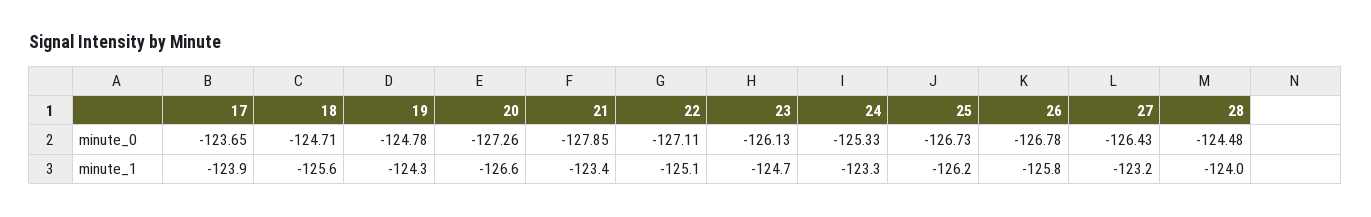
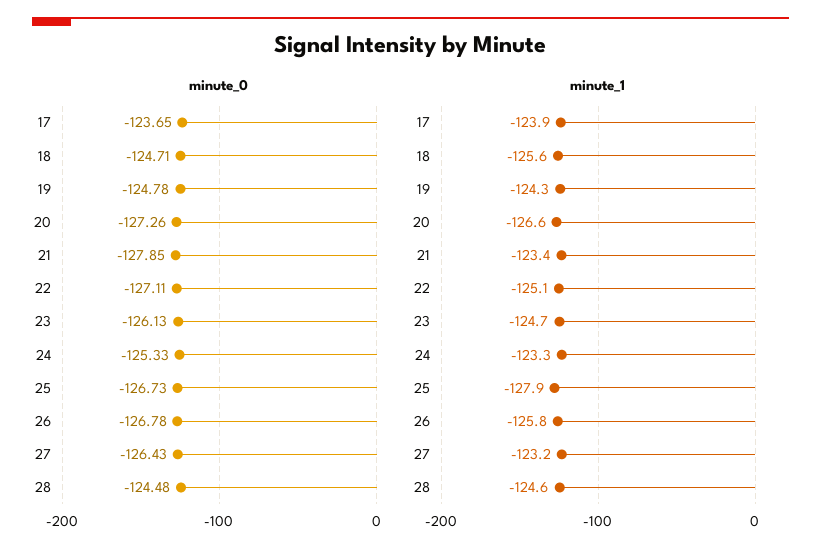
minute_1, 25: -126.2 -> -127.9
minute_1, 28: -124 -> -124.6

